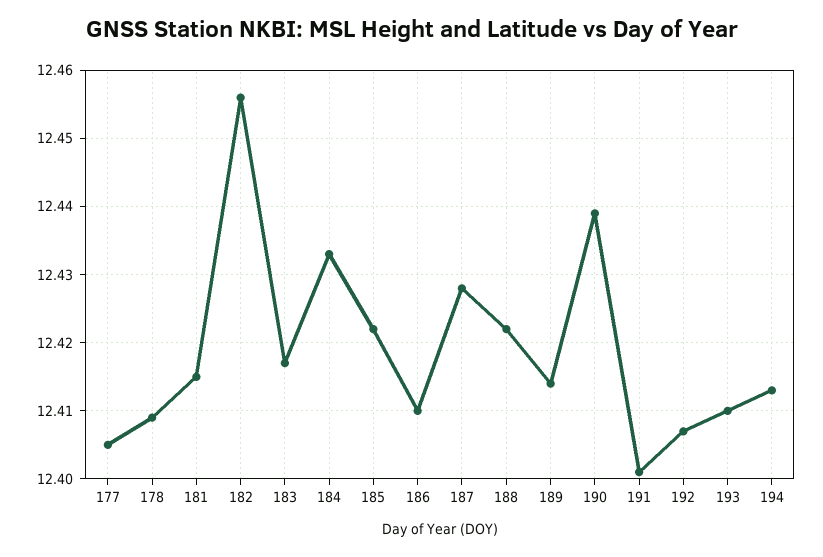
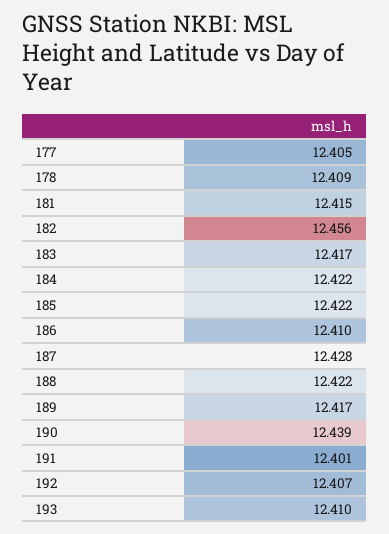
184: 12.433 -> 12.422
189: 12.414 -> 12.417
194: 12.413 -> none

